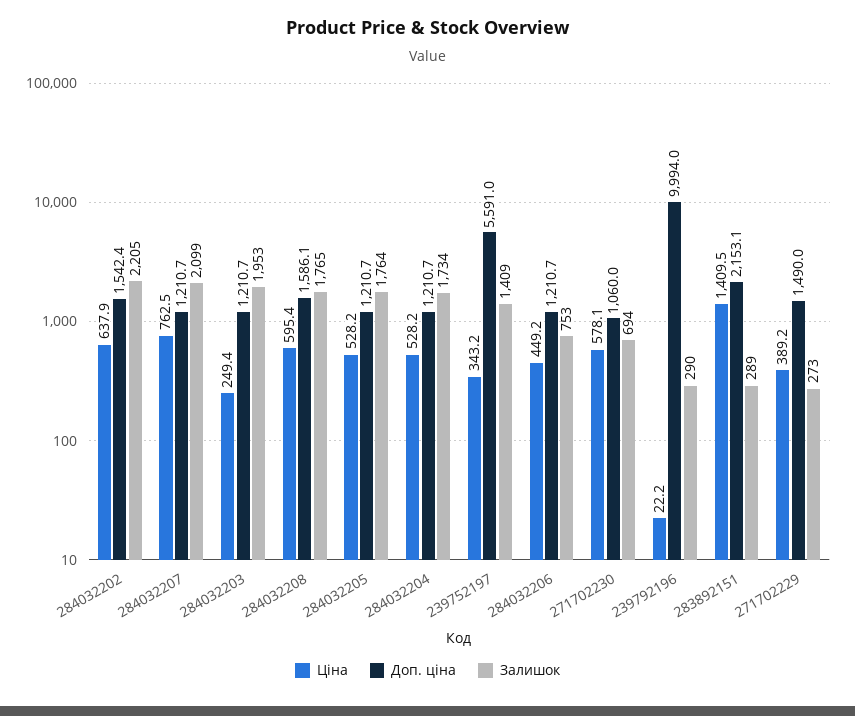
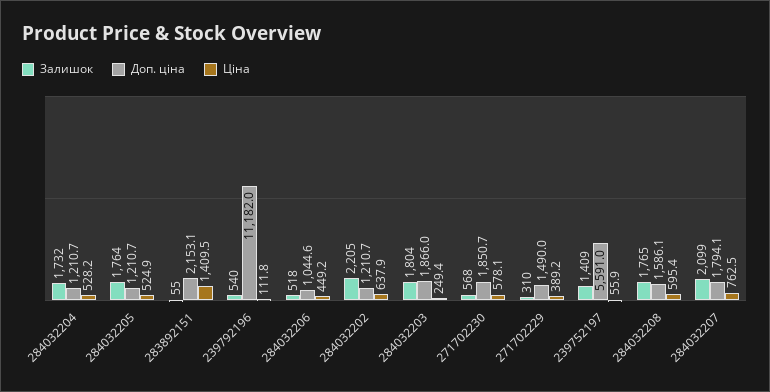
Доп. ціна, 284032202: 1542.4 -> 1210.7
Доп. ціна, 284032207: 1210.7 -> 1794.1
Доп. ціна, 284032203: 1210.7 -> 1866
Залишок, 284032203: 1953 -> 1804
Ціна, 284032205: 528.2 -> 524.9
Залишок, 284032204: 1734 -> 1732
Ціна, 239752197: 343.2 -> 55.9
Доп. ціна, 284032206: 1210.7 -> 1044.6
Залишок, 284032206: 753 -> 518
Доп. ціна, 271702230: 1060 -> 1850.7
Залишок, 271702230: 694 -> 568
Ціна, 239792196: 22.2 -> 111.8
Доп. ціна, 239792196: 9994 -> 11182
Залишок, 239792196: 290 -> 540
Залишок, 283892151: 289 -> 55
Залишок, 271702229: 273 -> 310

